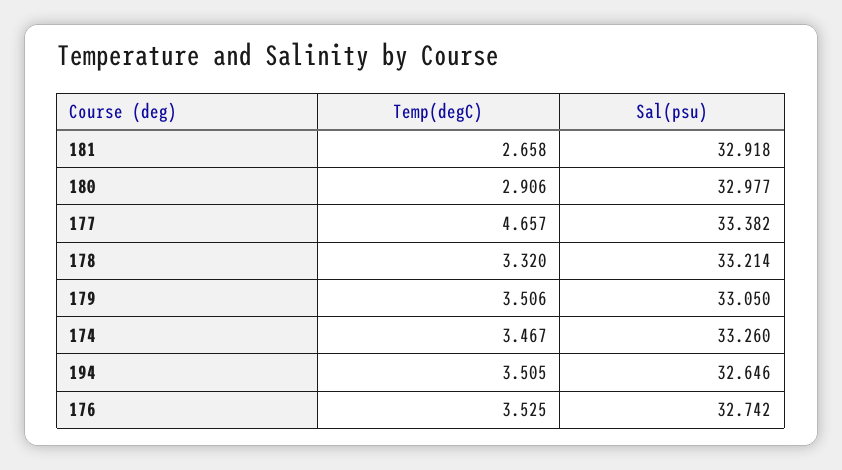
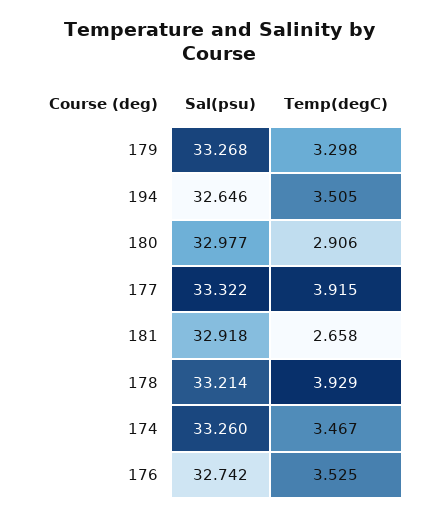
Temp(degC), 177: 4.657 -> 3.915
Sal(psu), 177: 33.382 -> 33.322
Temp(degC), 178: 3.32 -> 3.929
Temp(degC), 179: 3.506 -> 3.298
Sal(psu), 179: 33.05 -> 33.268

